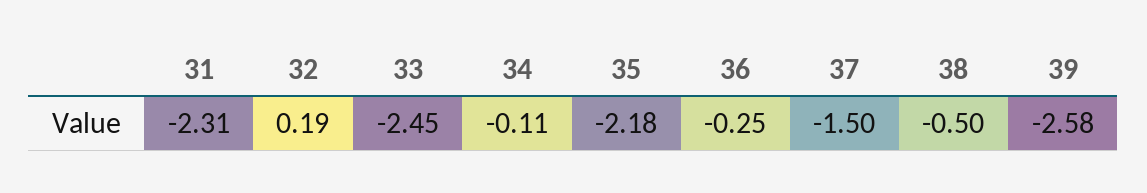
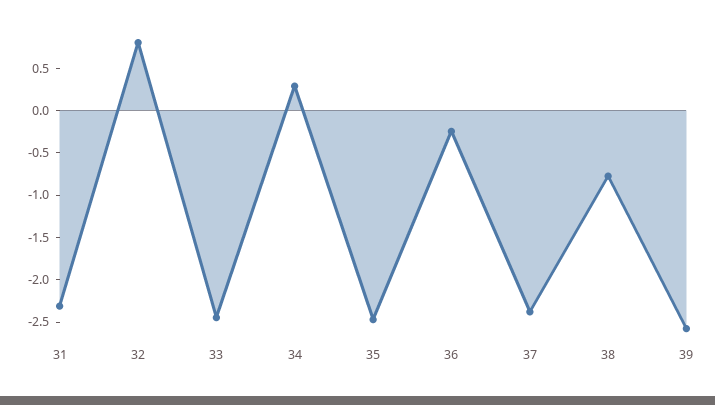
32: 0.19 -> 0.8
34: -0.11 -> 0.3
35: -2.18 -> -2.5
37: -1.5 -> -2.4
38: -0.5 -> -0.8

